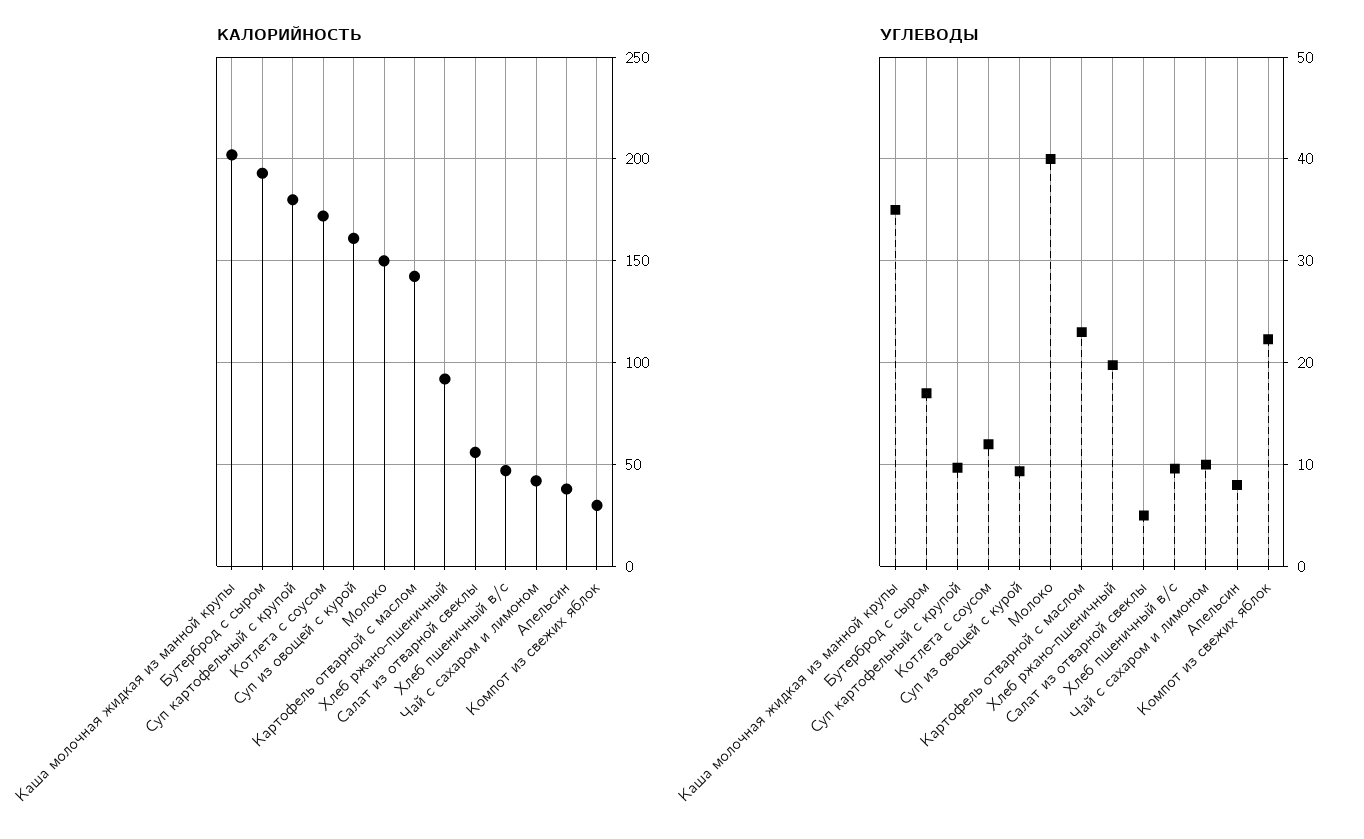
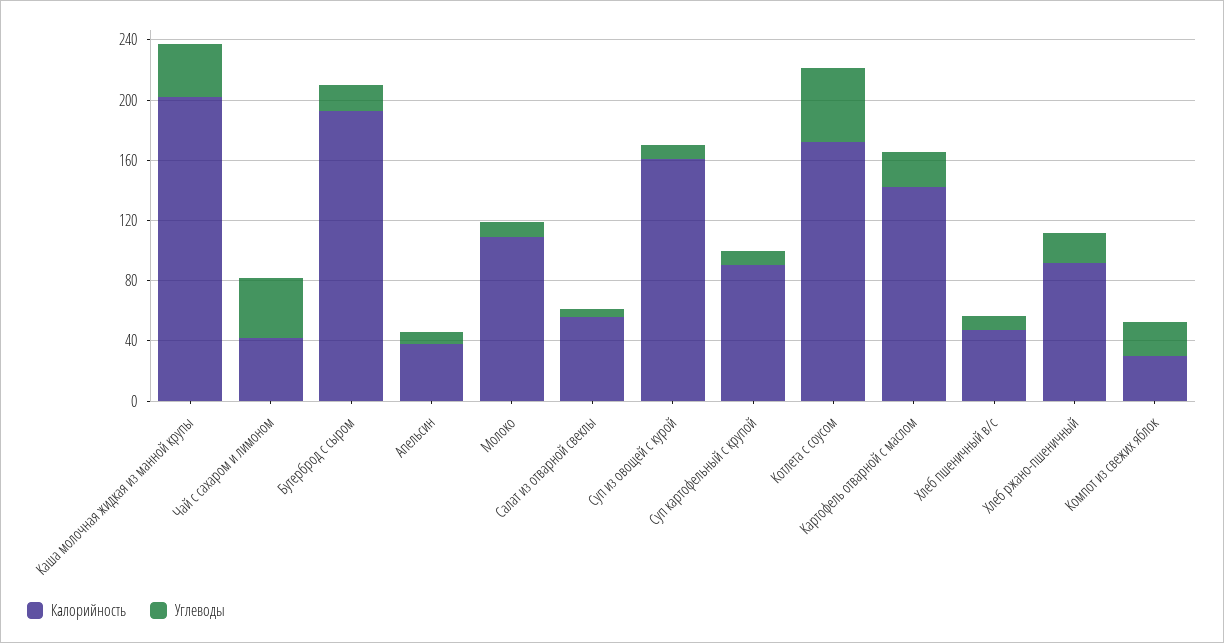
КАЛОРИЙНОСТЬ, Суп картофельный с крупой: 180 -> 90
КАЛОРИЙНОСТЬ, Молоко: 150 -> 110
УГЛЕВОДЫ, Котлета с соусом: 12 -> 50
УГЛЕВОДЫ, Молоко: 40 -> 10
УГЛЕВОДЫ, Чай с сахаром и лимоном: 10 -> 40

